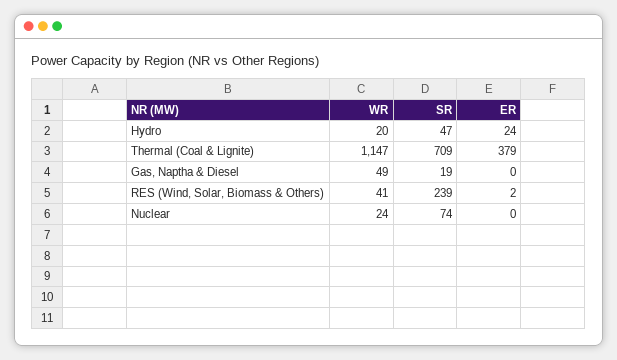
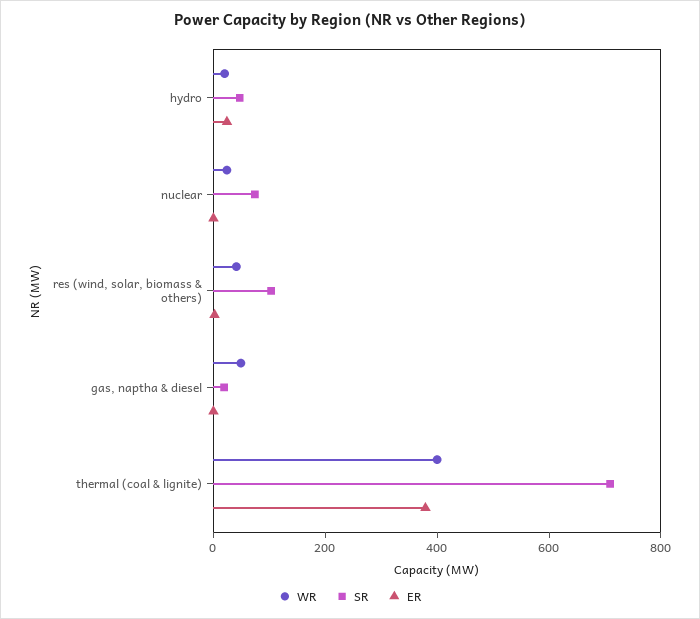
WR, Thermal (Coal & Lignite): 1147 -> 400
SR, RES (Wind, Solar, Biomass & Others): 239 -> 100

